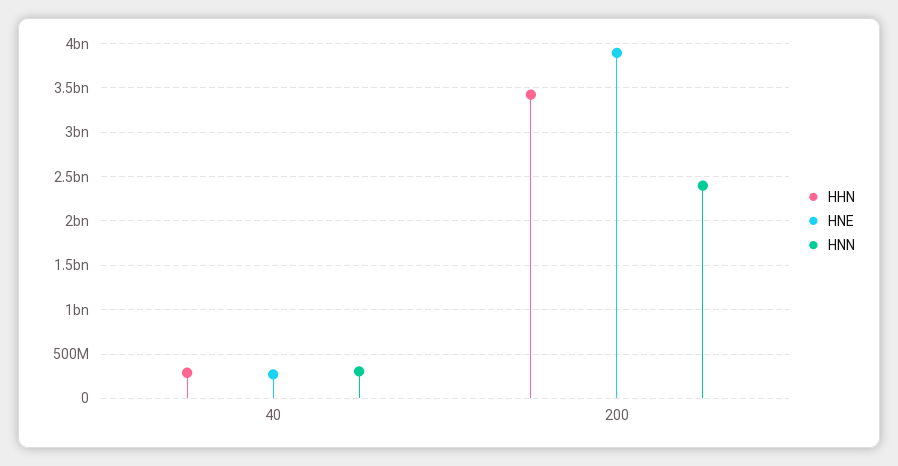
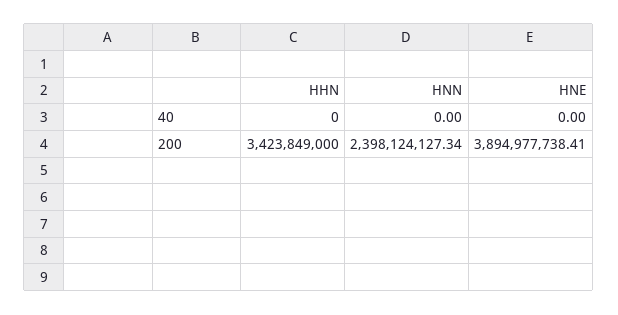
HHN, 40: 300000000 -> 0
HNE, 40: 300000000 -> 0
HNN, 40: 300000000 -> 0

